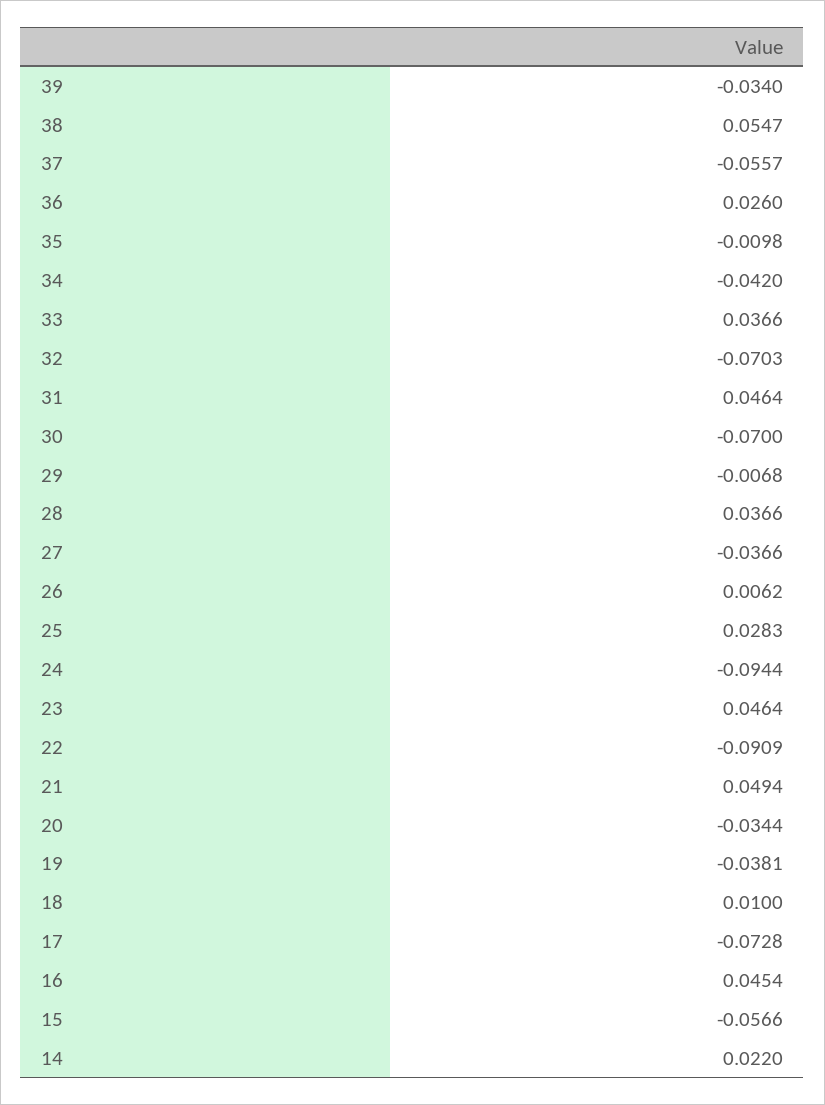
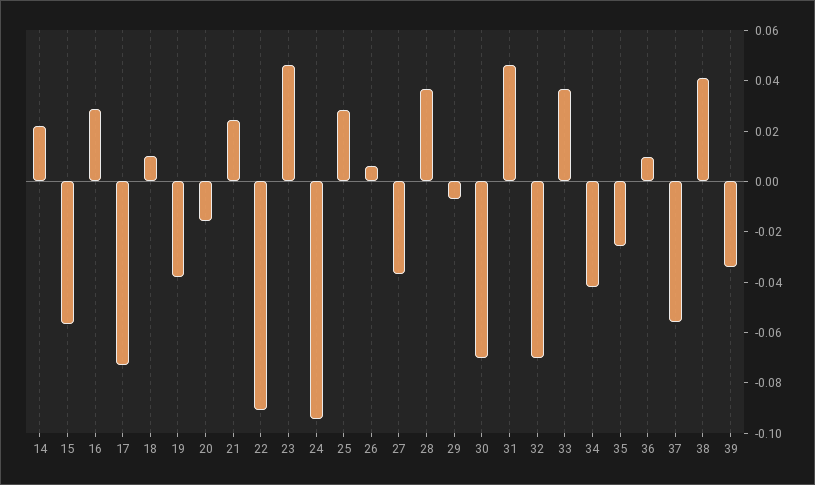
38: 0.0547 -> 0.04
36: 0.026 -> 0.01
35: -0.0098 -> -0.025
21: 0.0494 -> 0.025
20: -0.0344 -> -0.015
16: 0.0454 -> 0.03

